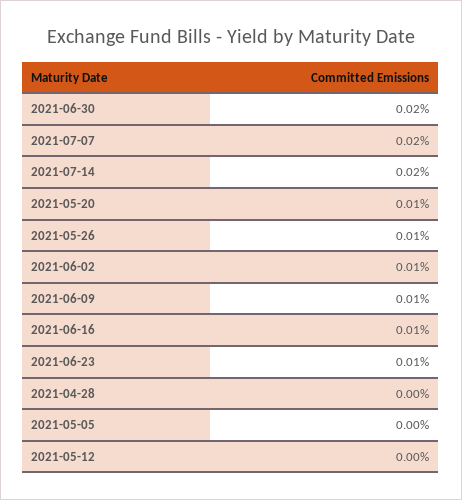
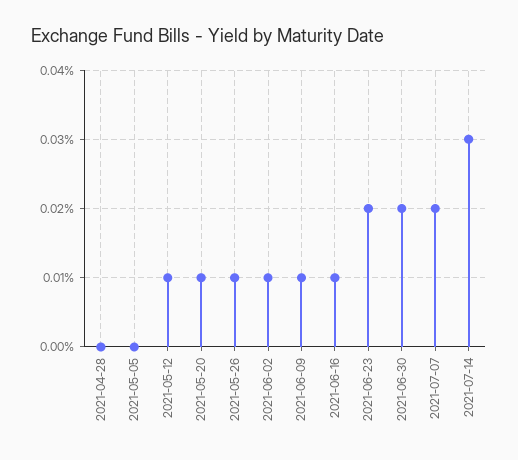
2021-07-14: 0.02 -> 0.03
2021-06-23: 0.01 -> 0.02
2021-05-12: 0 -> 0.01

